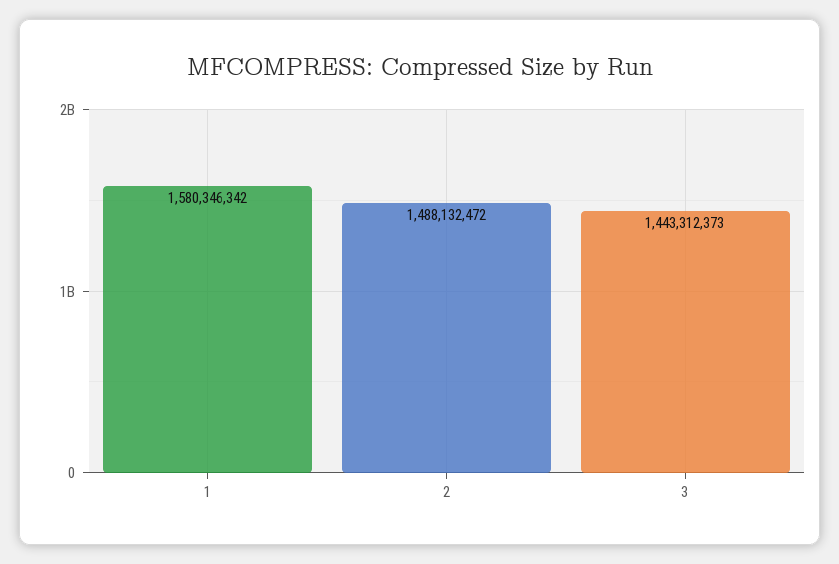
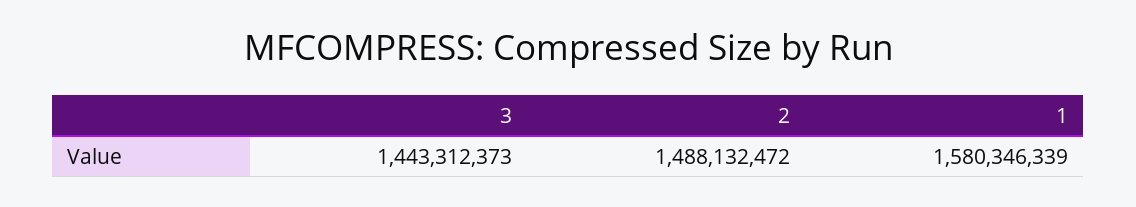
1: 1580346342 -> 1580346339

